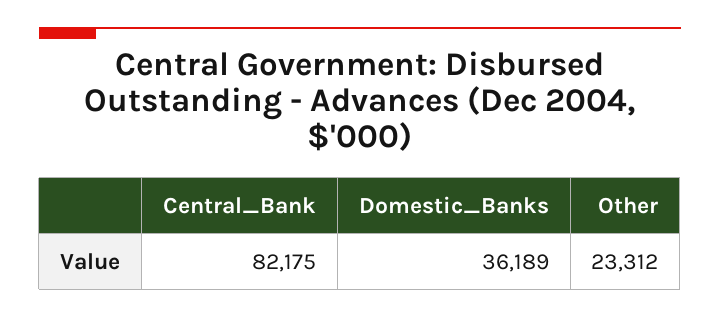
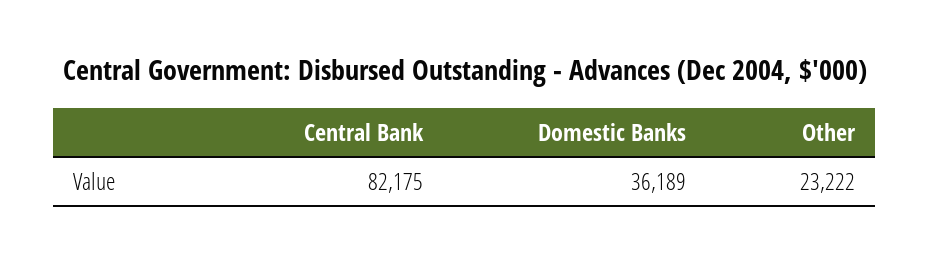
Other: 23312 -> 23222

